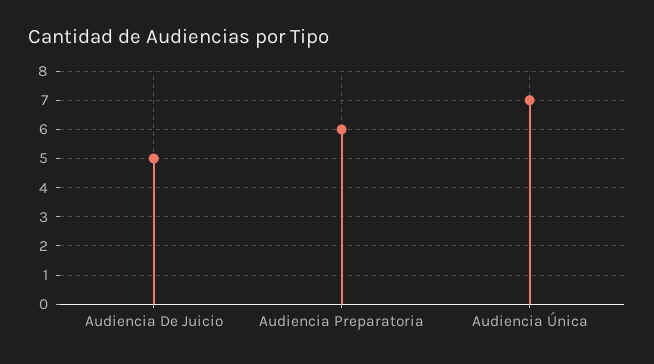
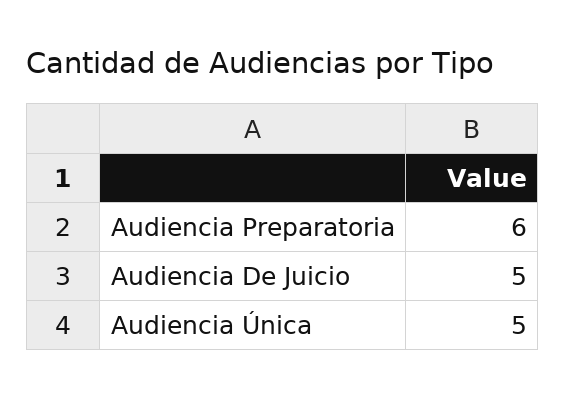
Audiencia Única: 7 -> 5

